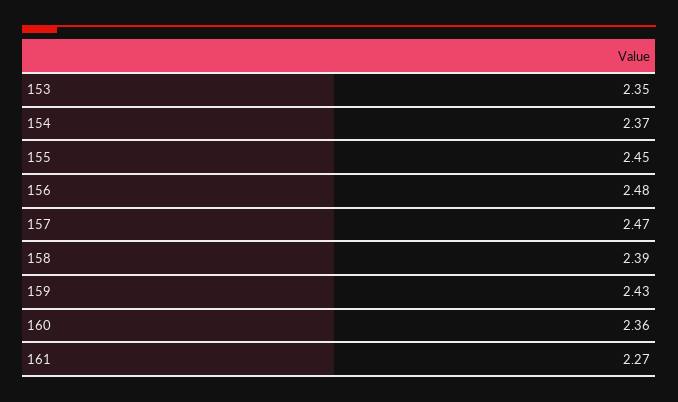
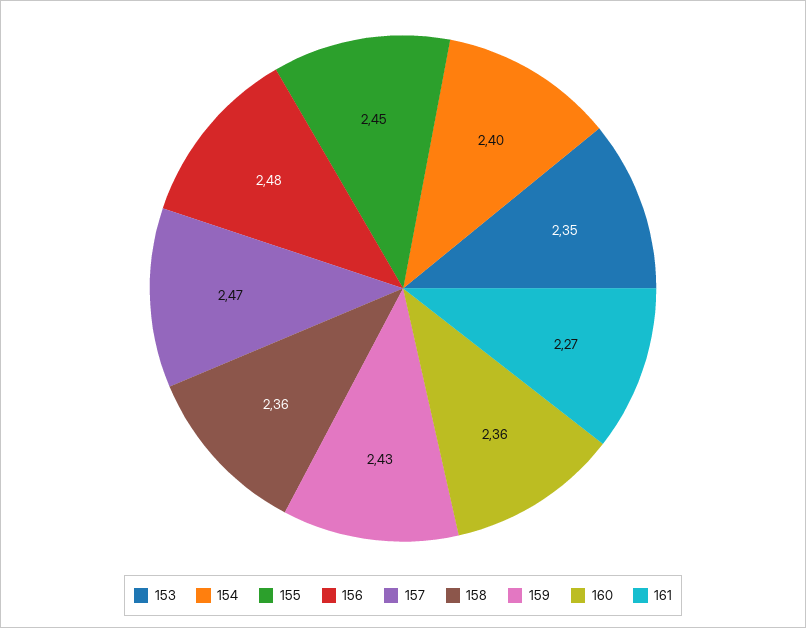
154: 2.37 -> 2.4
158: 2.39 -> 2.36

